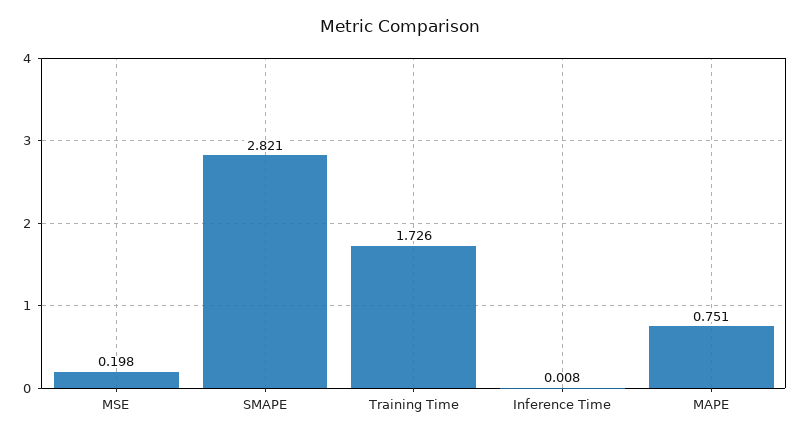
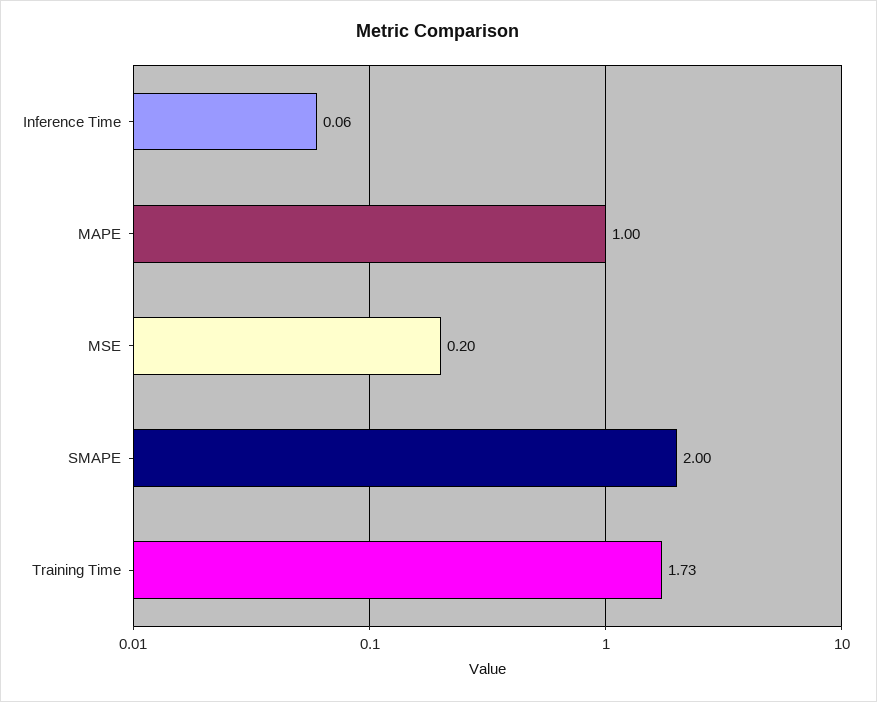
SMAPE: 2.821 -> 2
Inference Time: 0.008 -> 0.06
MAPE: 0.751 -> 1

